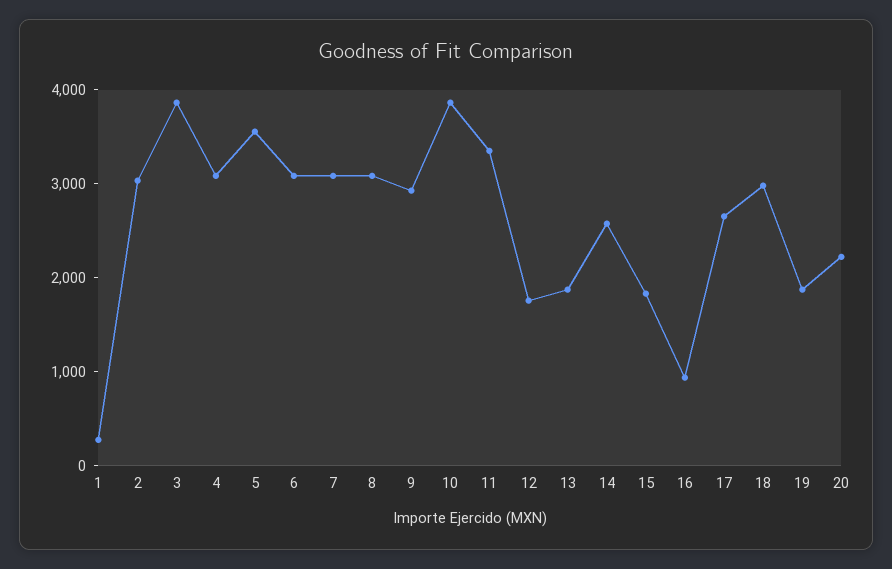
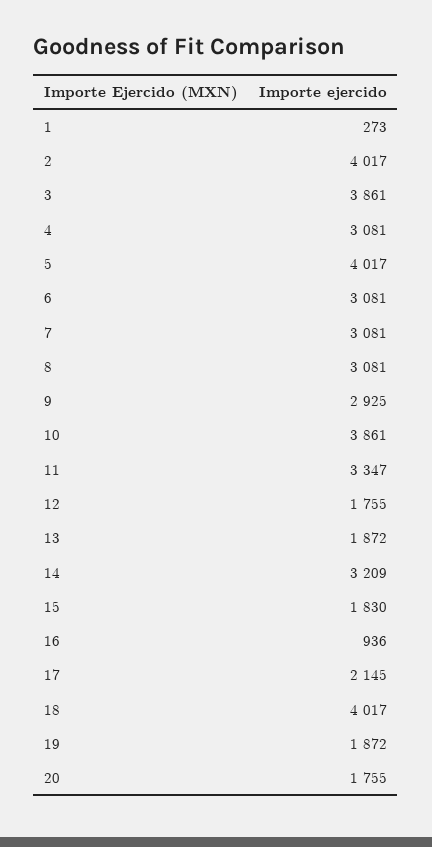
2: 3000 -> 4017
5: 3600 -> 4017
14: 2600 -> 3209
17: 2600 -> 2145
18: 3000 -> 4017
20: 2200 -> 1755

